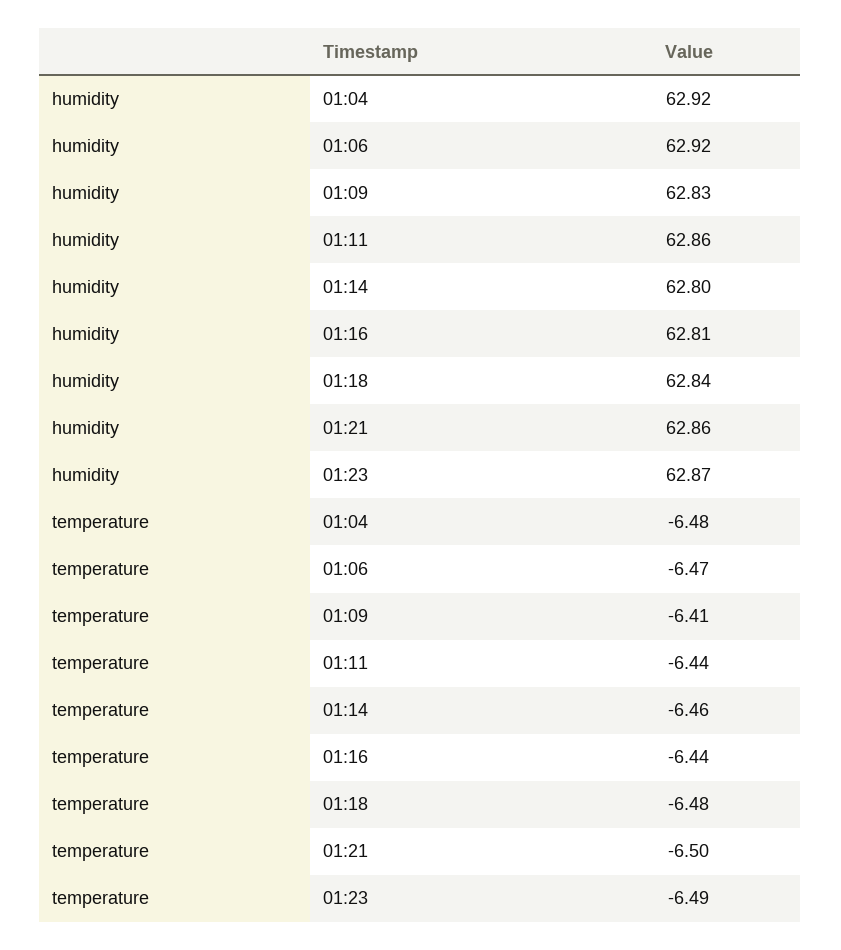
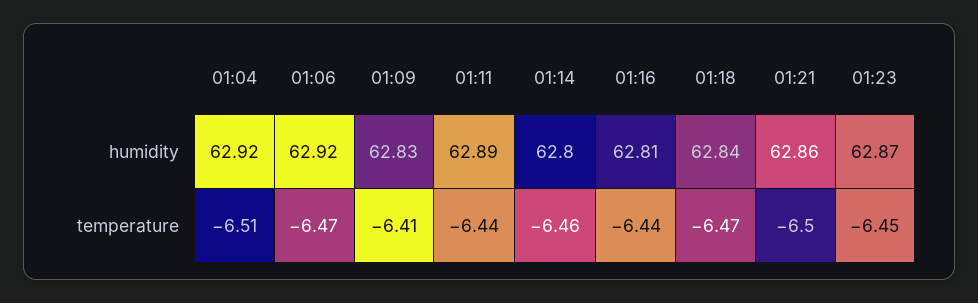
humidity, 01:11: 62.86 -> 62.89
temperature, 01:04: -6.48 -> -6.51
temperature, 01:18: -6.48 -> -6.47
temperature, 01:23: -6.49 -> -6.45

